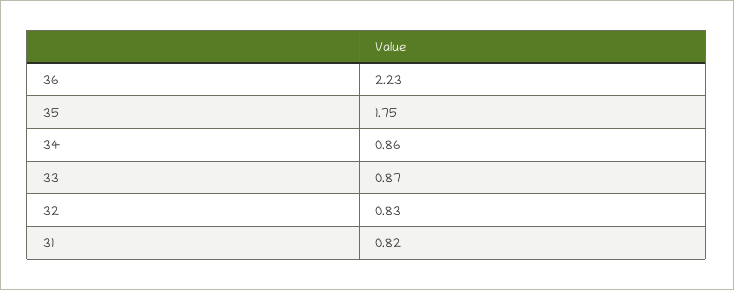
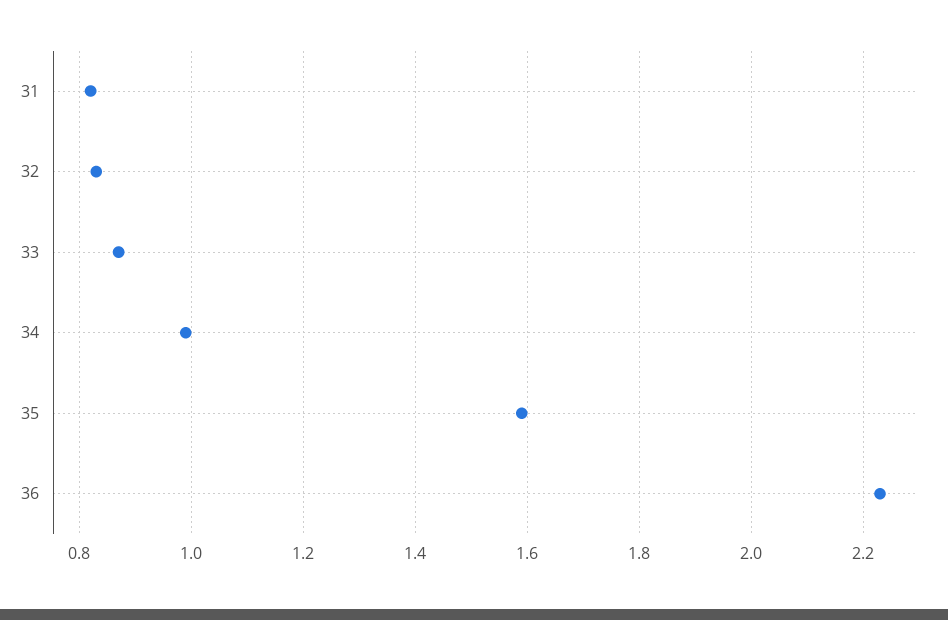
35: 1.75 -> 1.6
34: 0.86 -> 1

